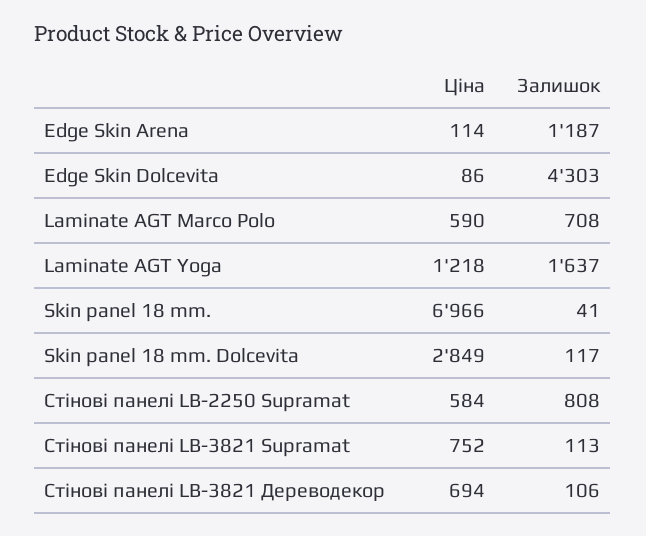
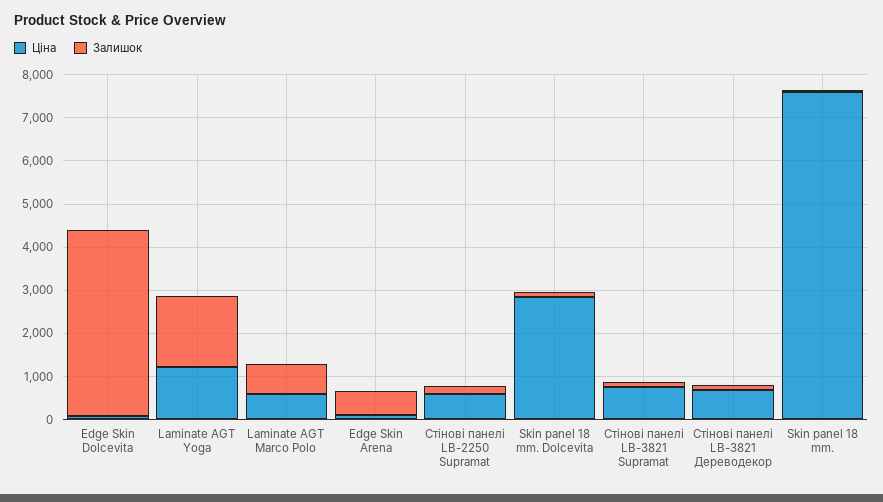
Залишок, Edge Skin Arena: 1187 -> 600
Ціна, Skin panel 18 mm.: 6966 -> 7600
Залишок, Стінові панелі LB-2250 Supramat: 808 -> 200

